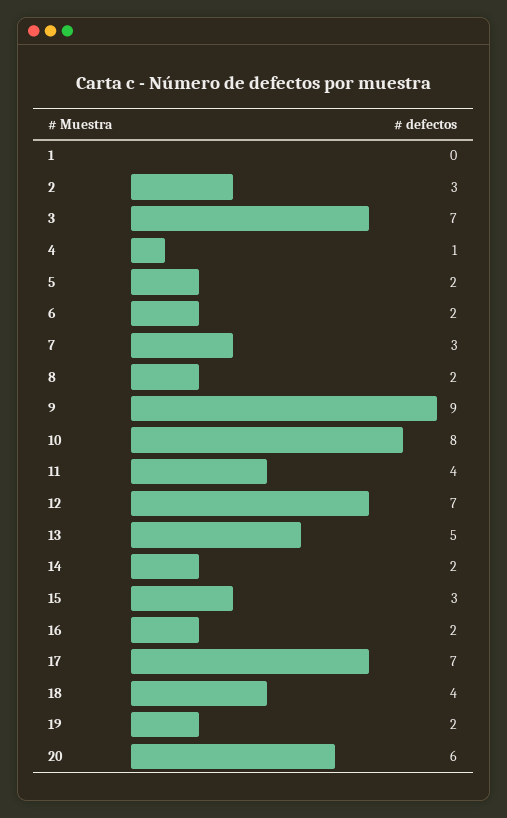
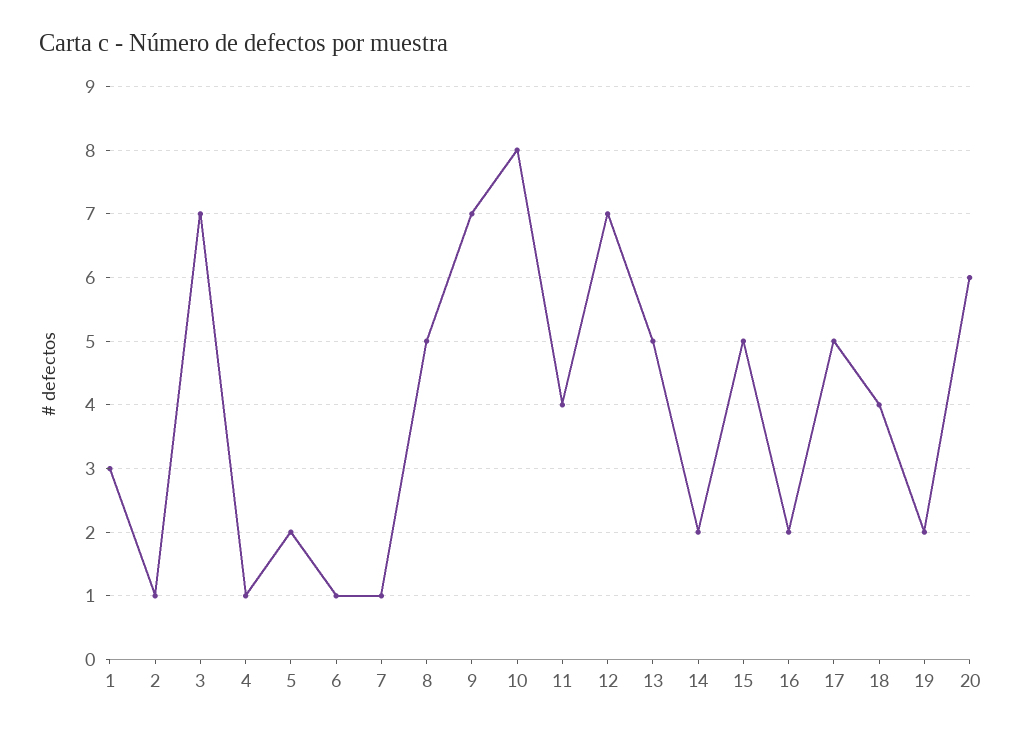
1: 0 -> 3
2: 3 -> 1
6: 2 -> 1
7: 3 -> 1
8: 2 -> 5
9: 9 -> 7
15: 3 -> 5
17: 7 -> 5

